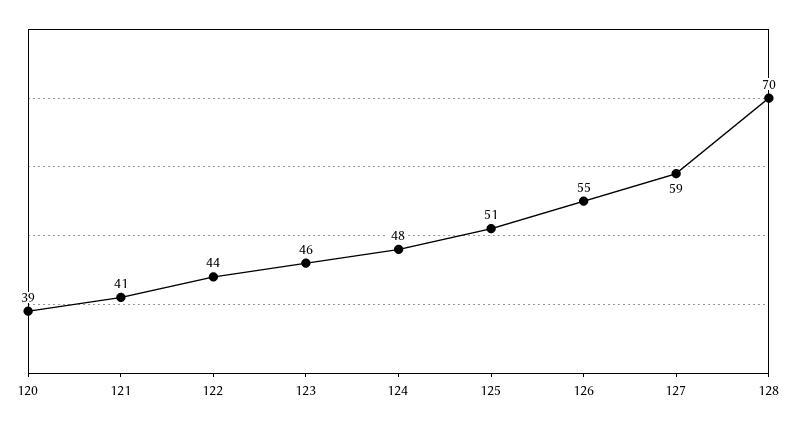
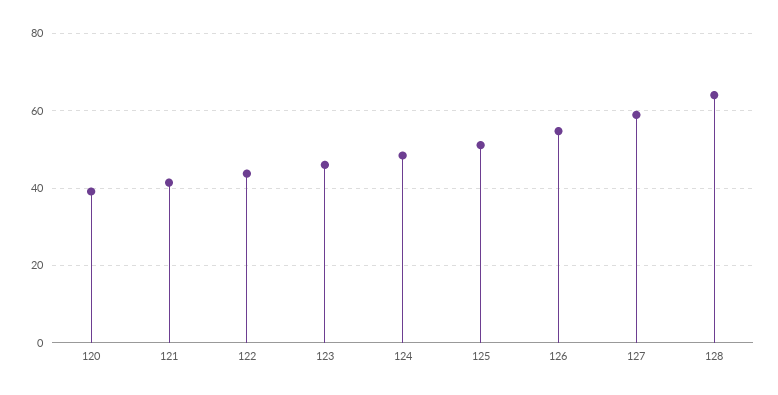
128: 70 -> 64

